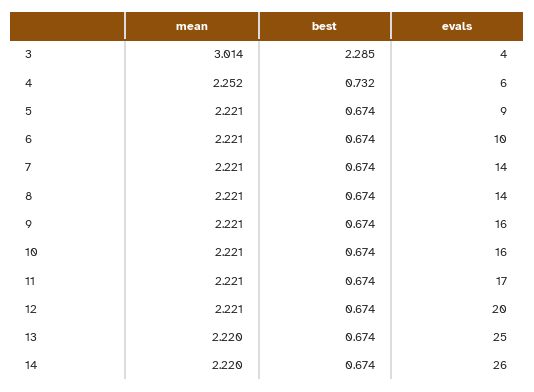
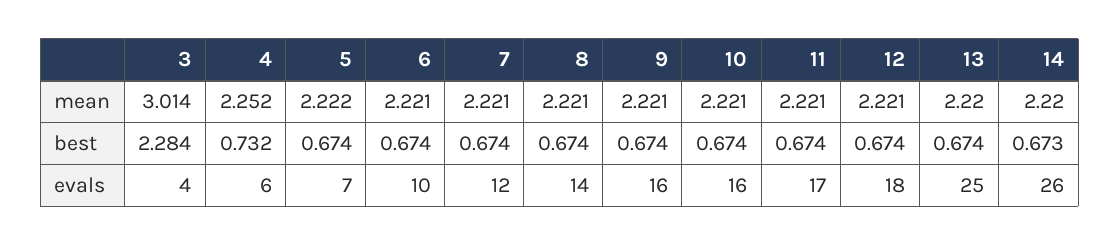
best, 3: 2.285 -> 2.284
mean, 5: 2.221 -> 2.222
evals, 5: 9 -> 7
evals, 7: 14 -> 12
evals, 12: 20 -> 18
best, 14: 0.674 -> 0.673

